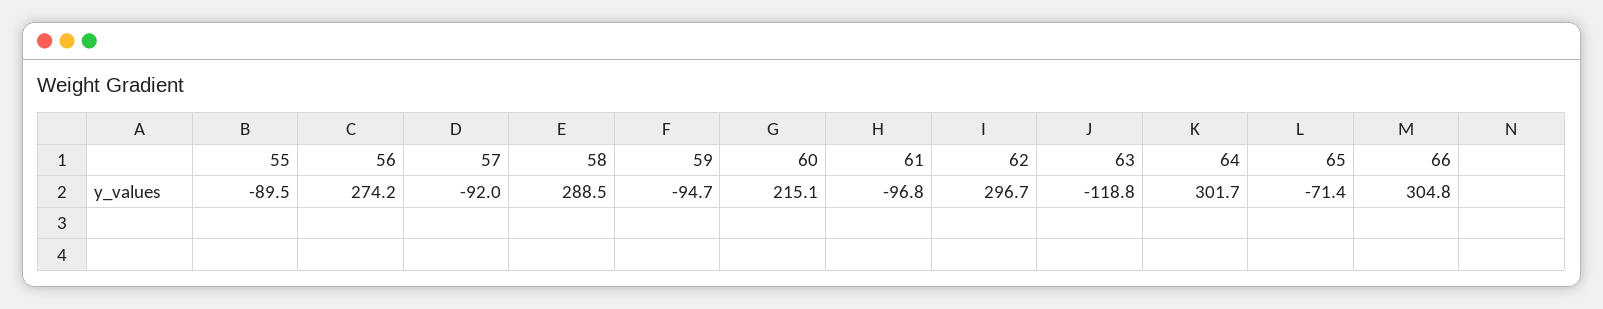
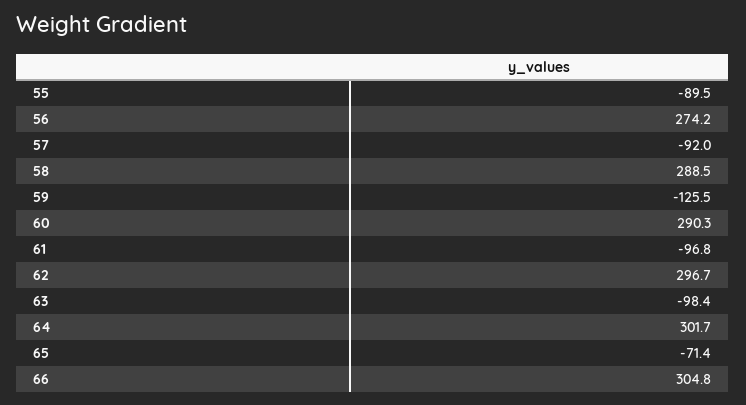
59: -94.7 -> -125.5
60: 215.1 -> 290.3
63: -118.8 -> -98.4

